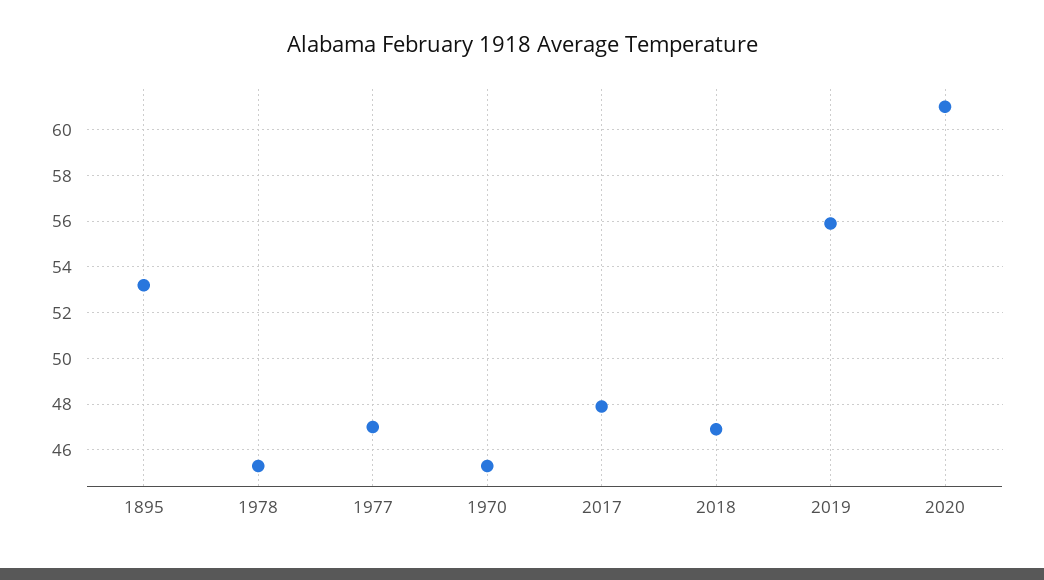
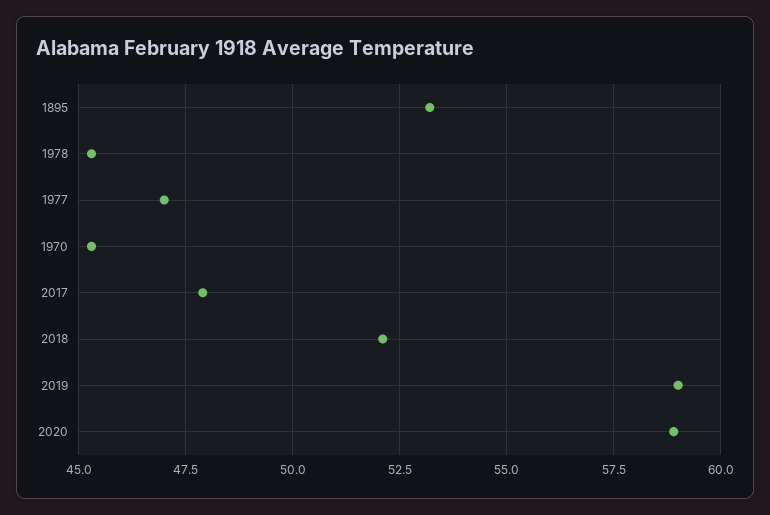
2018: 47 -> 52
2019: 56 -> 59
2020: 61 -> 59

